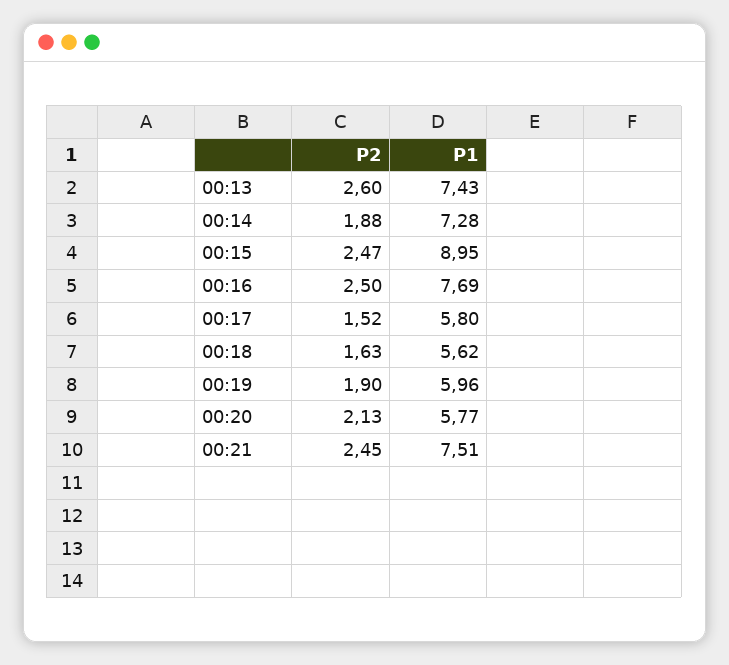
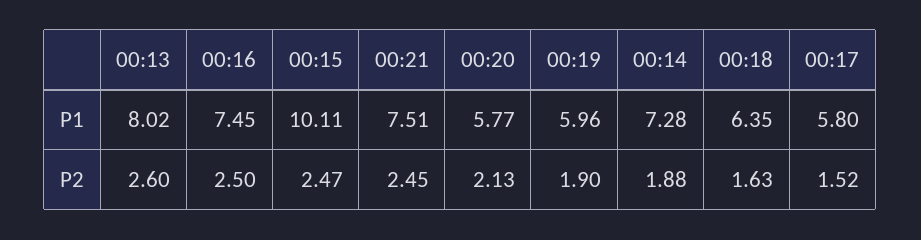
P1, 00:13: 7.43 -> 8.02
P1, 00:15: 8.95 -> 10.11
P1, 00:16: 7.69 -> 7.45
P1, 00:18: 5.62 -> 6.35

